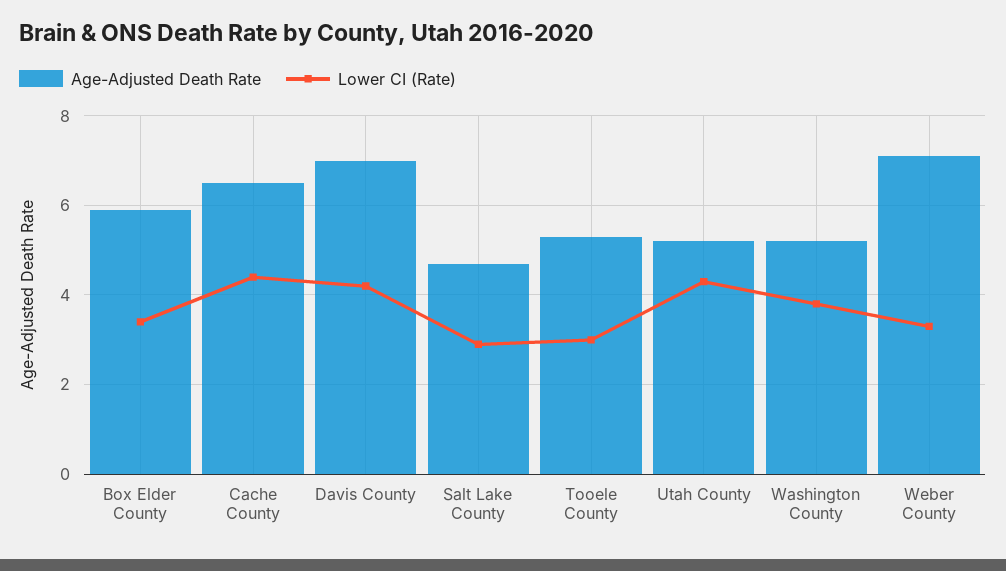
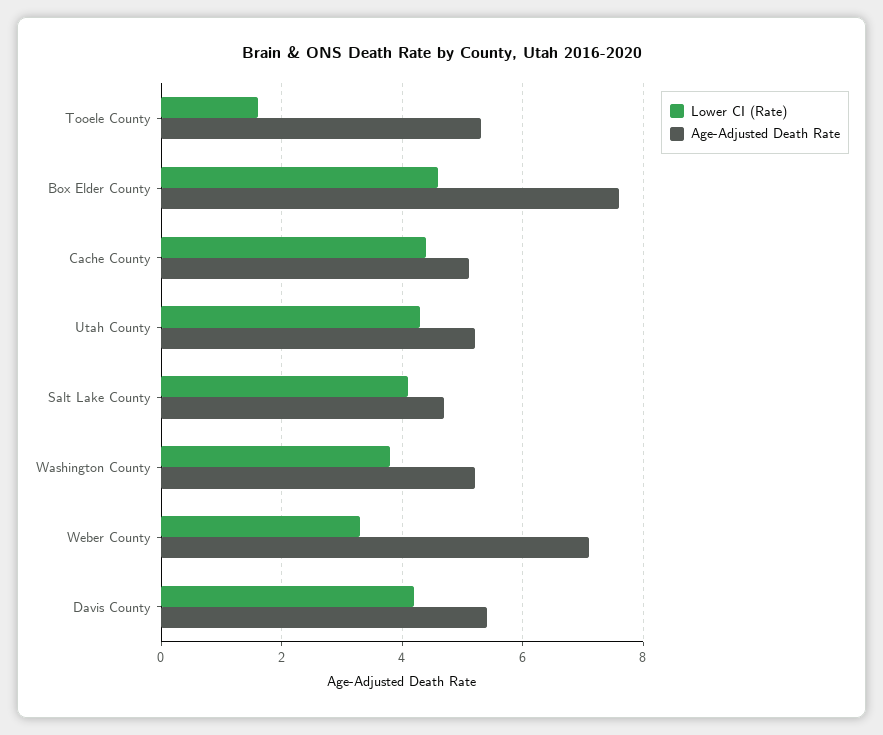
Age-Adjusted Death Rate, Box Elder County: 6 -> 7.5
Lower CI (Rate), Box Elder County: 3.5 -> 4.5
Age-Adjusted Death Rate, Cache County: 6.5 -> 5
Age-Adjusted Death Rate, Davis County: 7 -> 5.5
Lower CI (Rate), Salt Lake County: 3 -> 4
Lower CI (Rate), Tooele County: 3 -> 1.5

